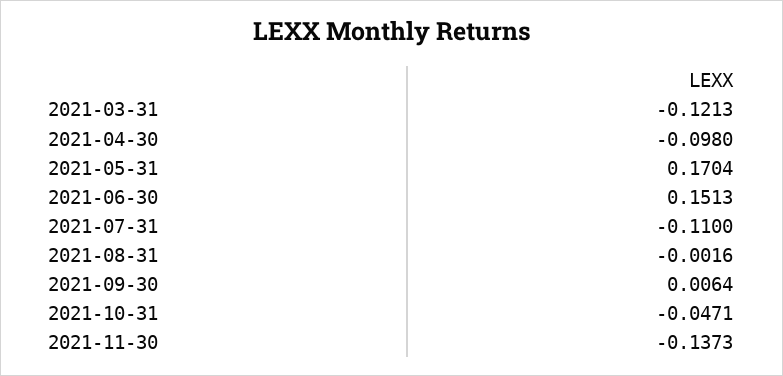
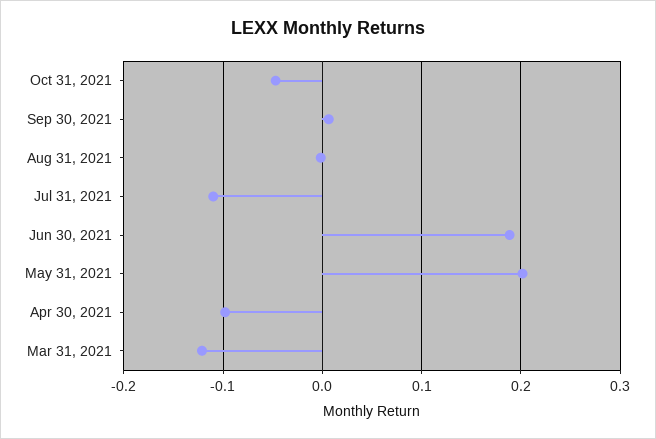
2021-05-31: 0.1704 -> 0.2
2021-06-30: 0.1513 -> 0.19
2021-11-30: -0.1373 -> none

